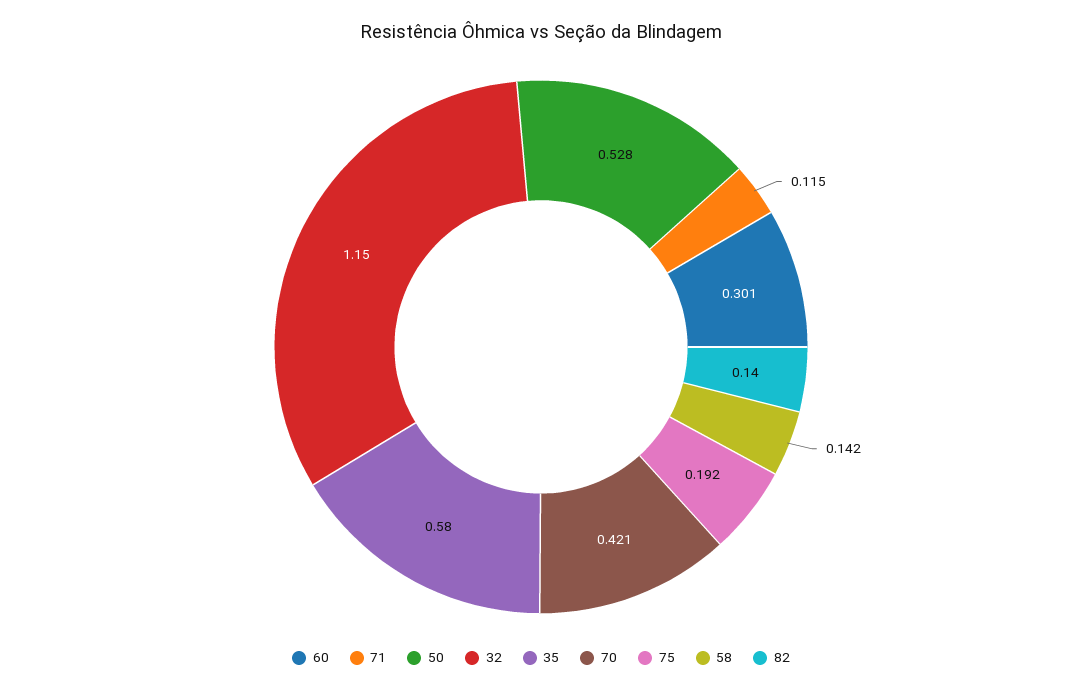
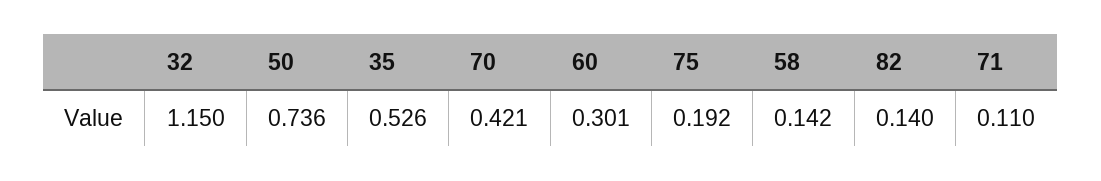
71: 0.115 -> 0.11
50: 0.528 -> 0.736
35: 0.58 -> 0.526

